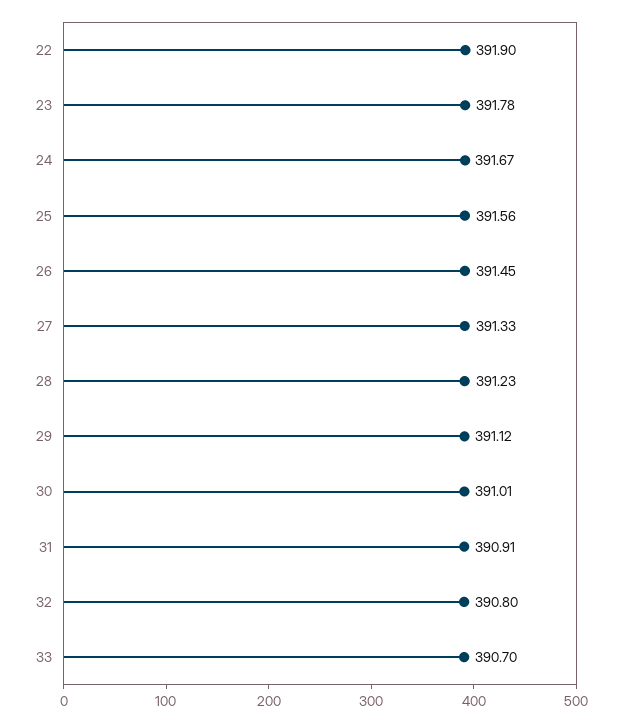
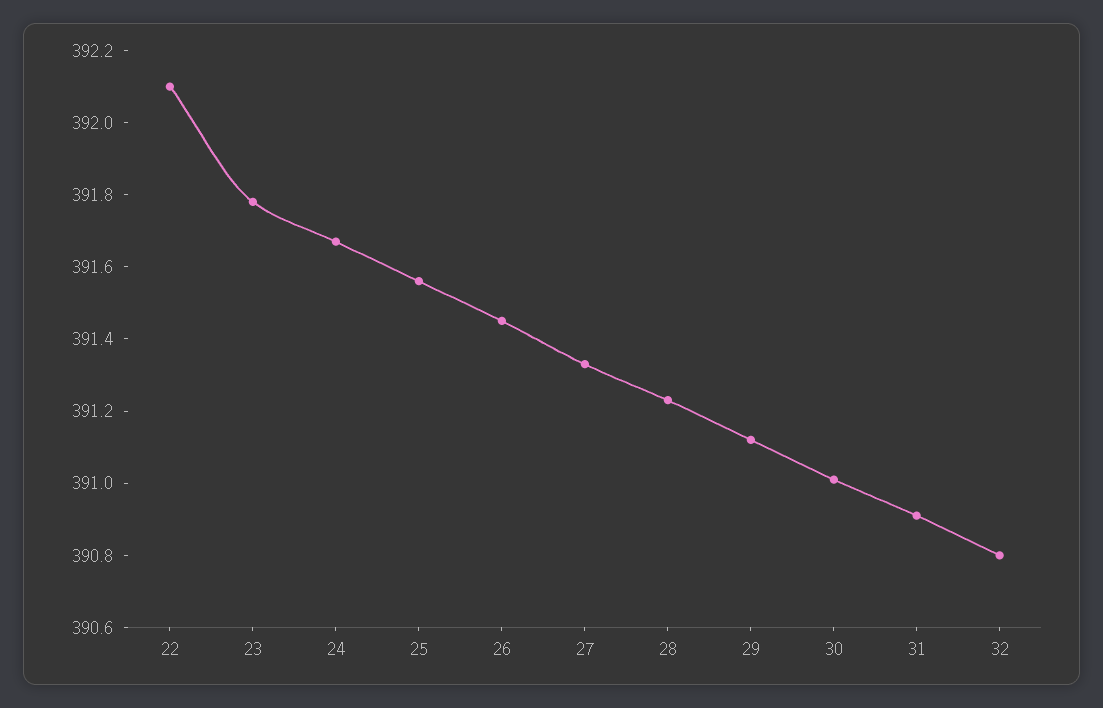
22: 391.9 -> 392.1
33: 390.7 -> none

